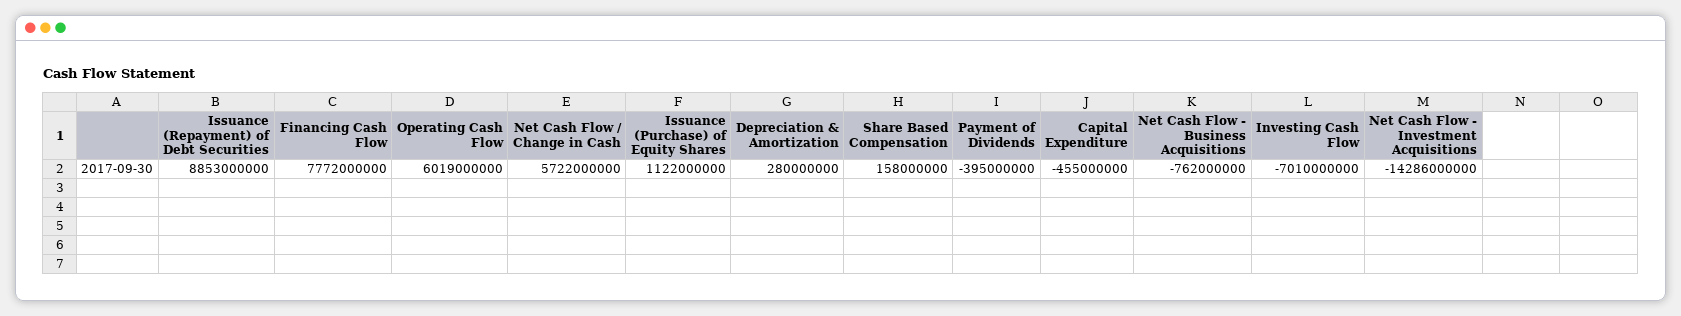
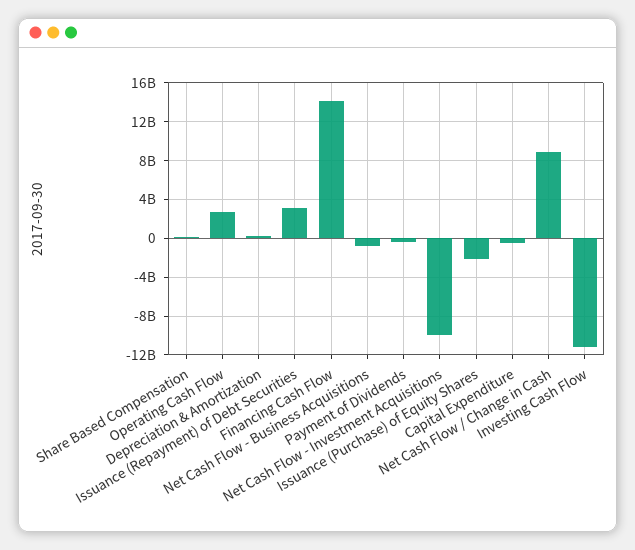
Issuance (Repayment) of Debt Securities: 8853000000 -> 3000000000
Financing Cash Flow: 7772000000 -> 14000000000
Operating Cash Flow: 6019000000 -> 3000000000
Net Cash Flow / Change in Cash: 5722000000 -> 9000000000
Issuance (Purchase) of Equity Shares: 1122000000 -> -2000000000
Investing Cash Flow: -7010000000 -> -11000000000
Net Cash Flow - Investment Acquisitions: -14286000000 -> -10000000000

